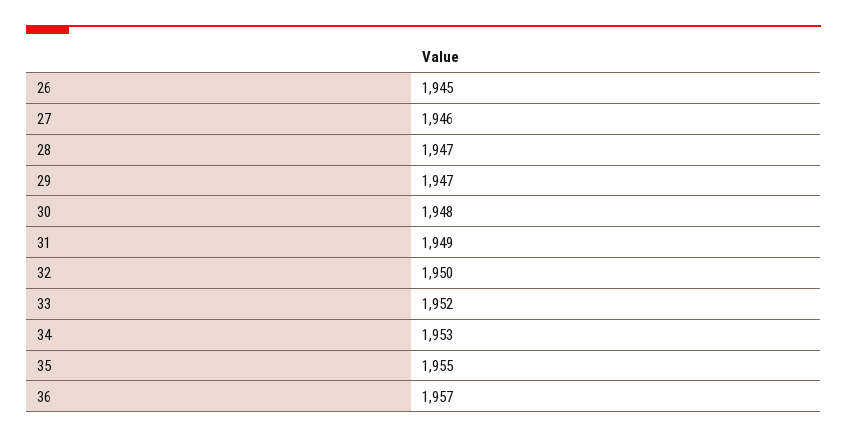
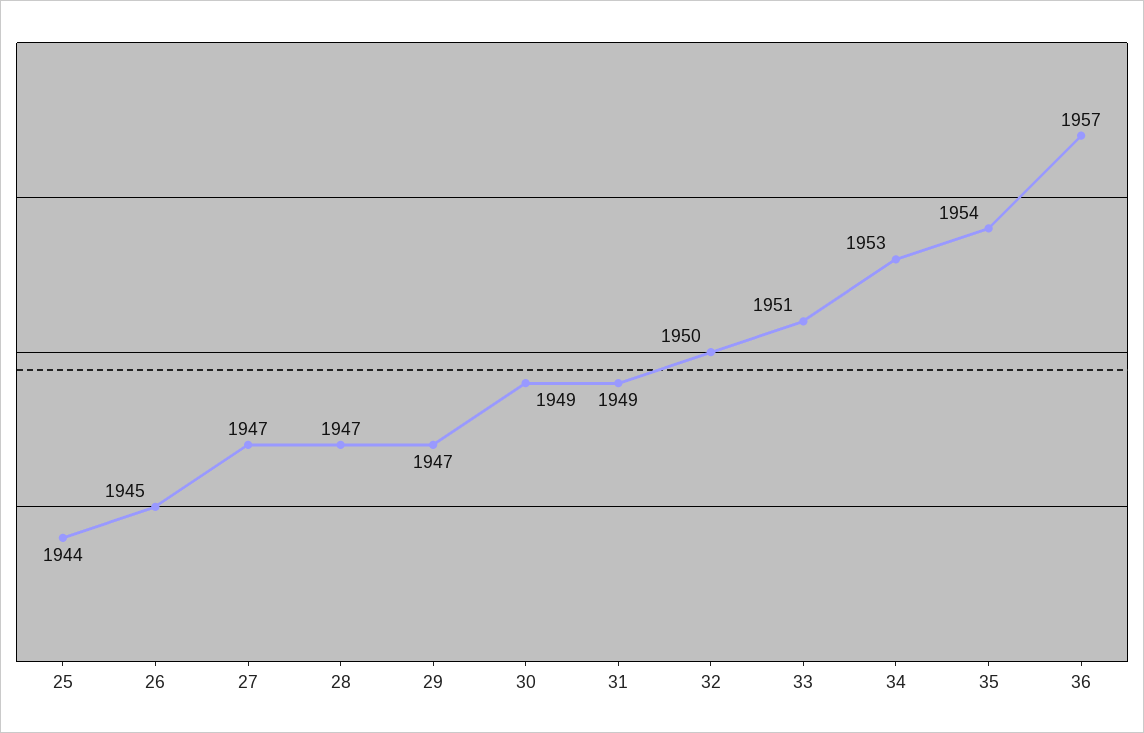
27: 1946 -> 1947
30: 1948 -> 1949
33: 1952 -> 1951
35: 1955 -> 1954
25: none -> 1944

